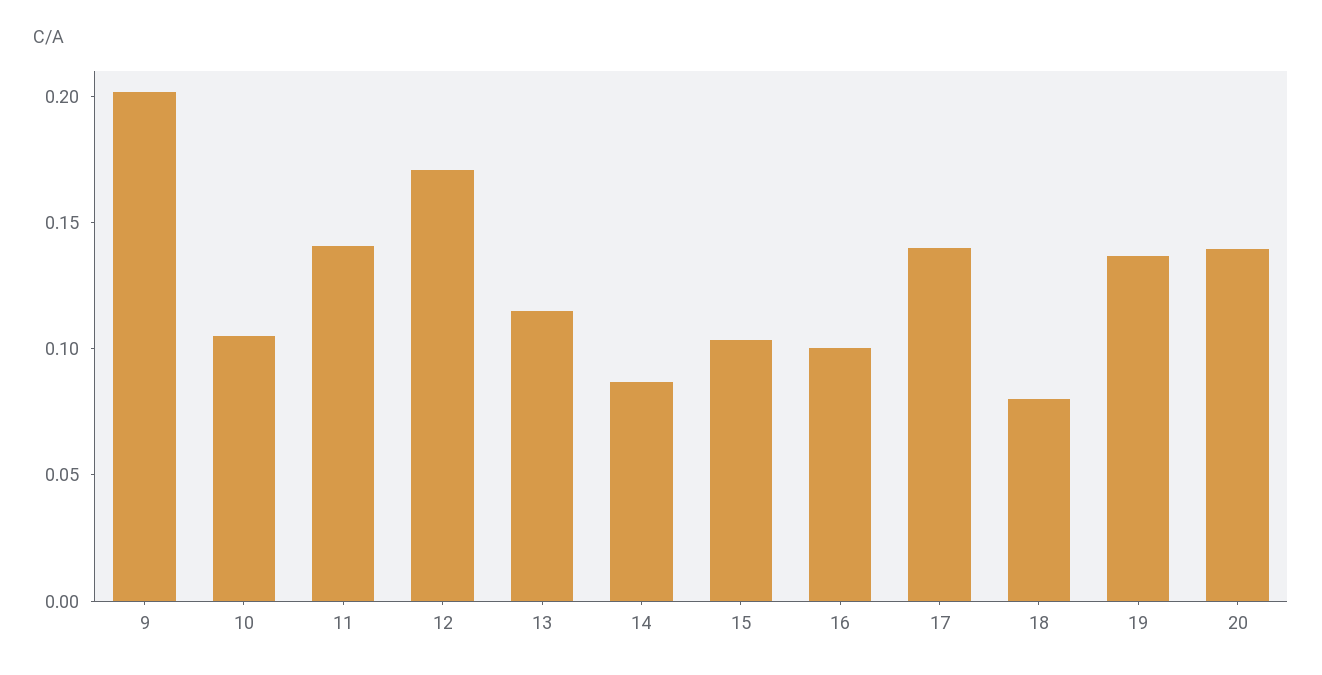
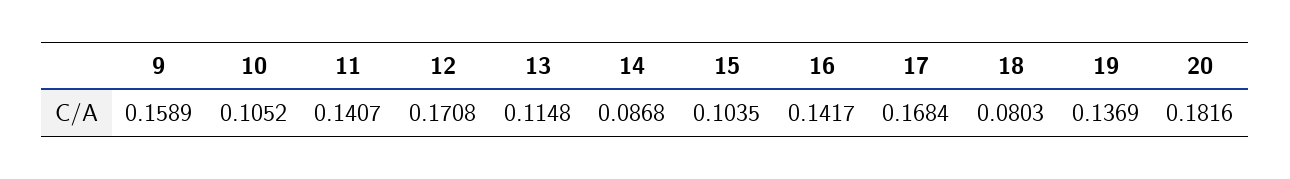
9: 0.2 -> 0.1589
16: 0.1 -> 0.1417
17: 0.14 -> 0.1684
20: 0.14 -> 0.1816

